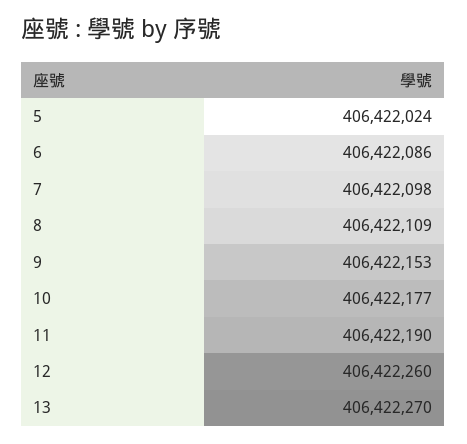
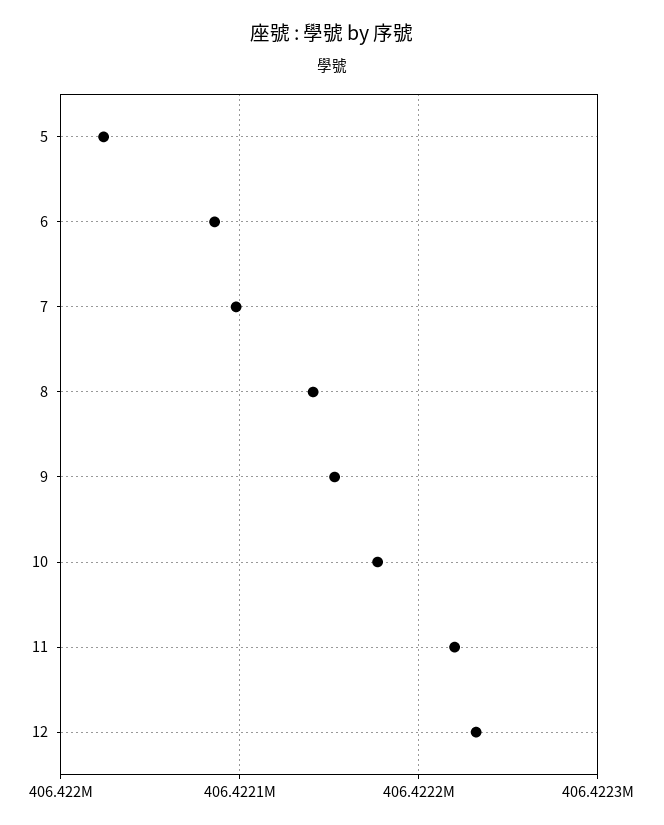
8: 406422109 -> 406422140
11: 406422190 -> 406422220
12: 406422260 -> 406422230
13: 406422270 -> none

